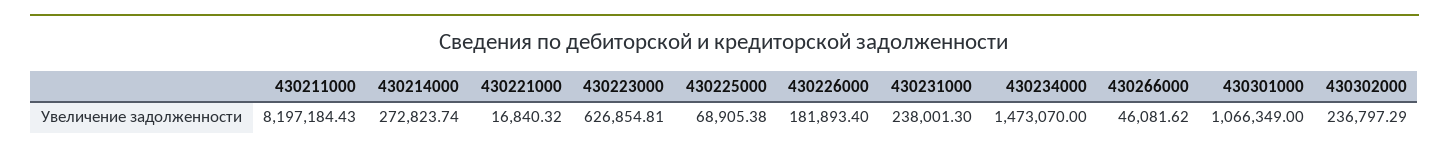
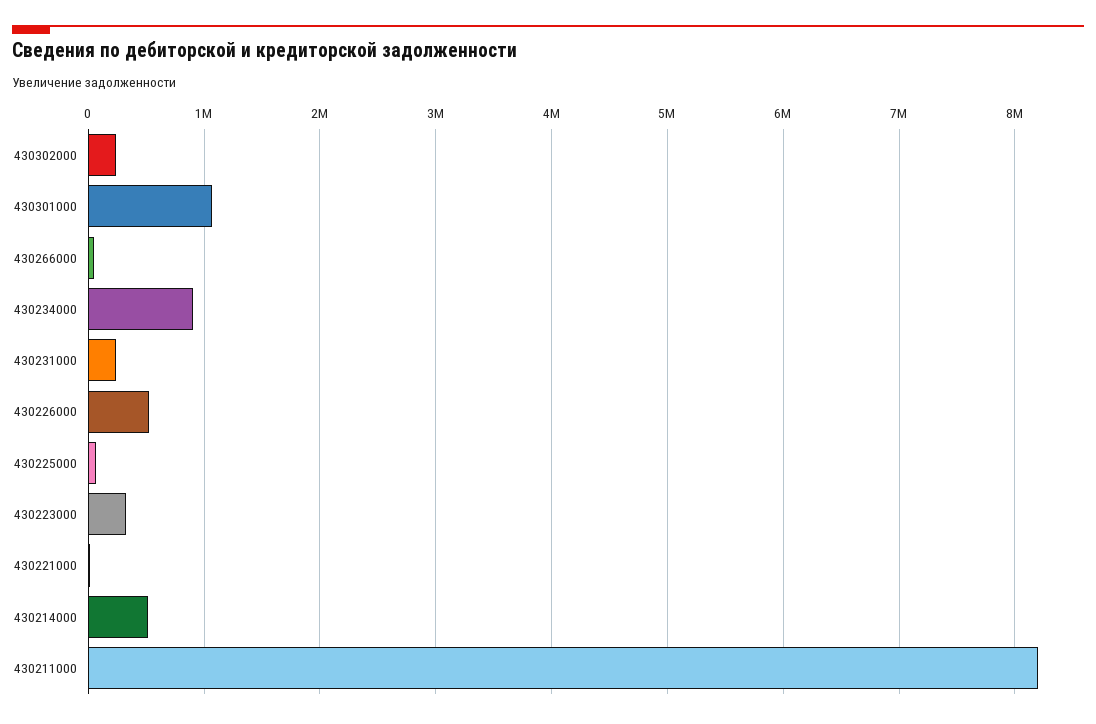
430214000: 272823.74 -> 500000
430223000: 626854.81 -> 300000
430226000: 181893.4 -> 500000
430234000: 1473070 -> 900000

